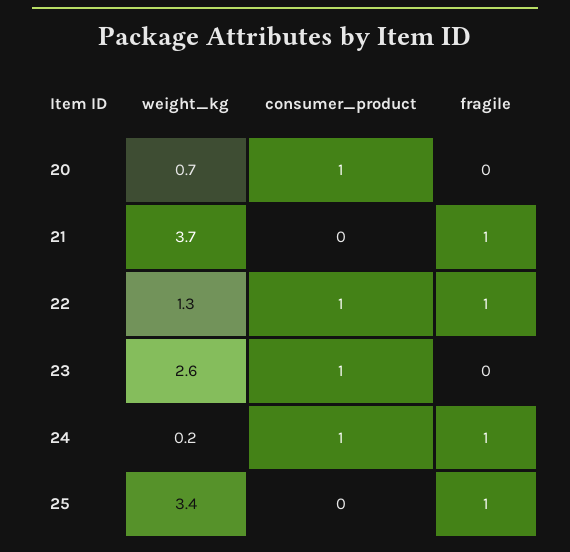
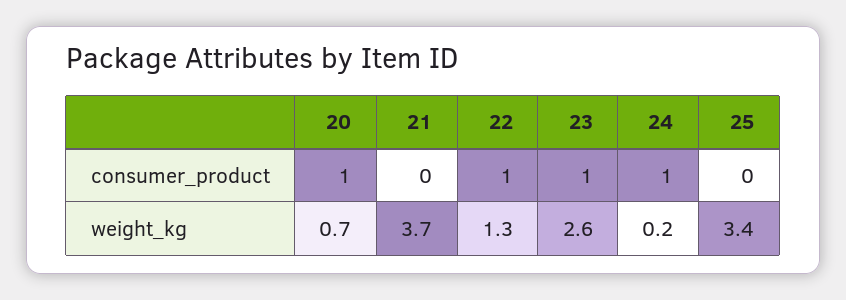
fragile, 20: 0 -> none
fragile, 21: 1 -> none
fragile, 22: 1 -> none
fragile, 23: 0 -> none
fragile, 24: 1 -> none
fragile, 25: 1 -> none

